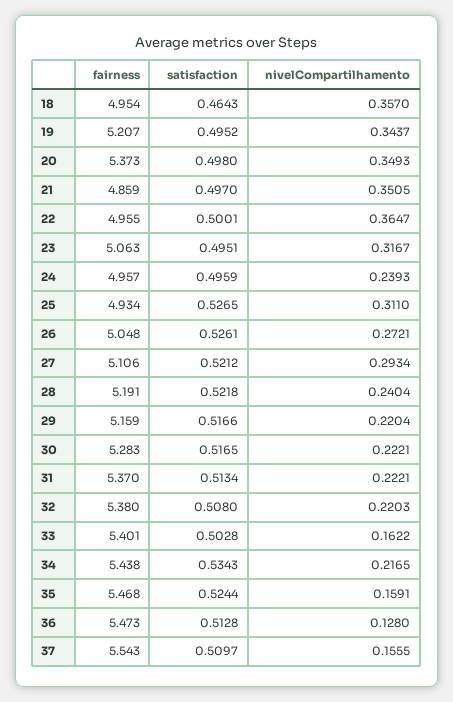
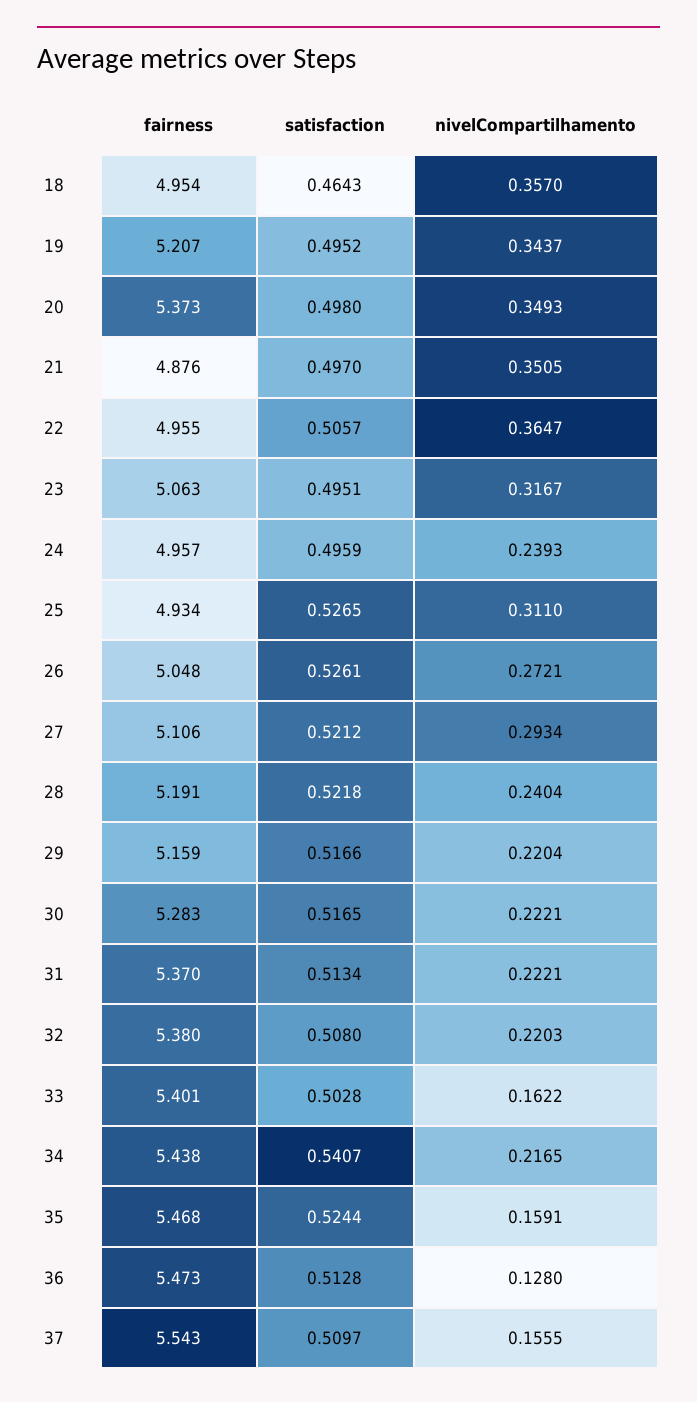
fairness, 21: 4.859 -> 4.876
satisfaction, 22: 0.5001 -> 0.5057
satisfaction, 34: 0.5343 -> 0.5407

